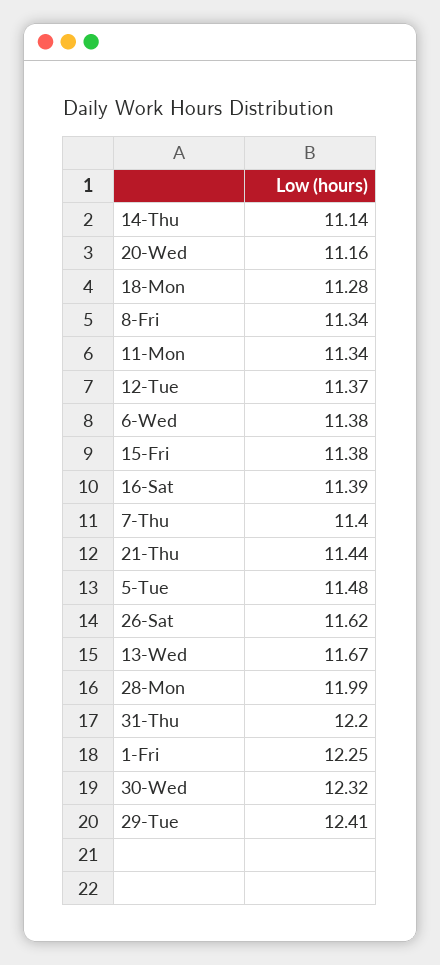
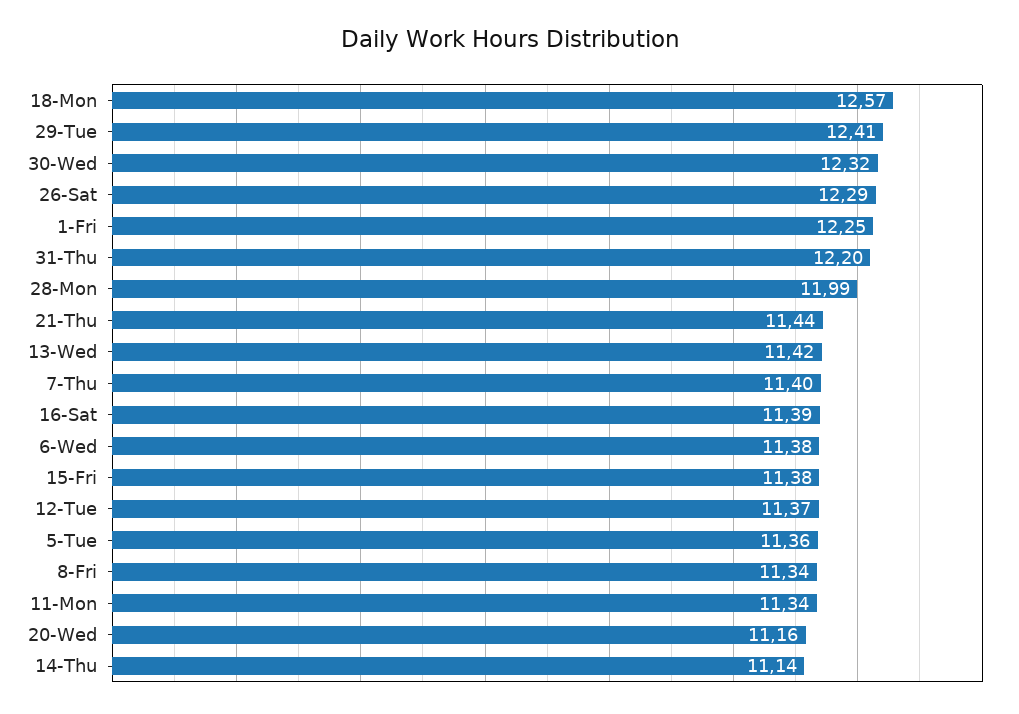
18-Mon: 11.28 -> 12.57
5-Tue: 11.48 -> 11.36
26-Sat: 11.62 -> 12.29
13-Wed: 11.67 -> 11.42

